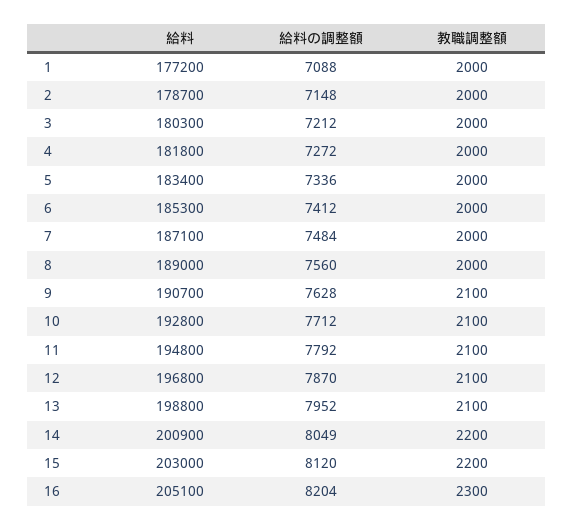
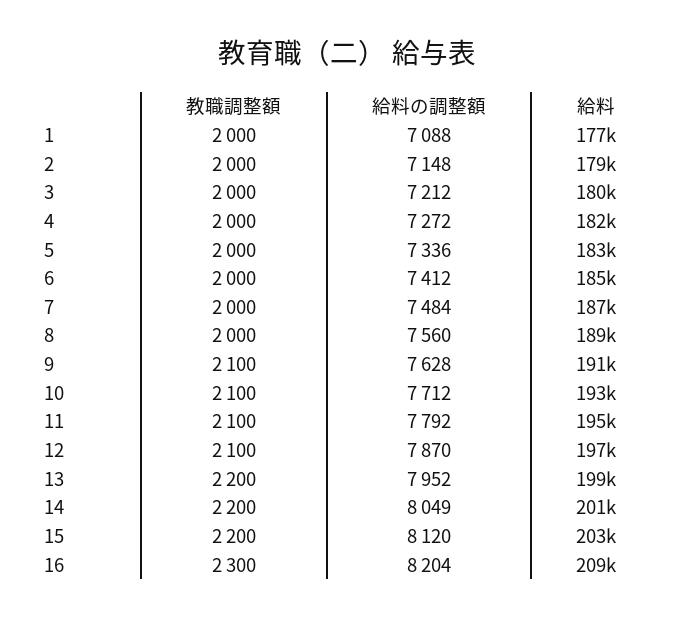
教職調整額, 13: 2100 -> 2200
給料, 16: 205100 -> 209000

